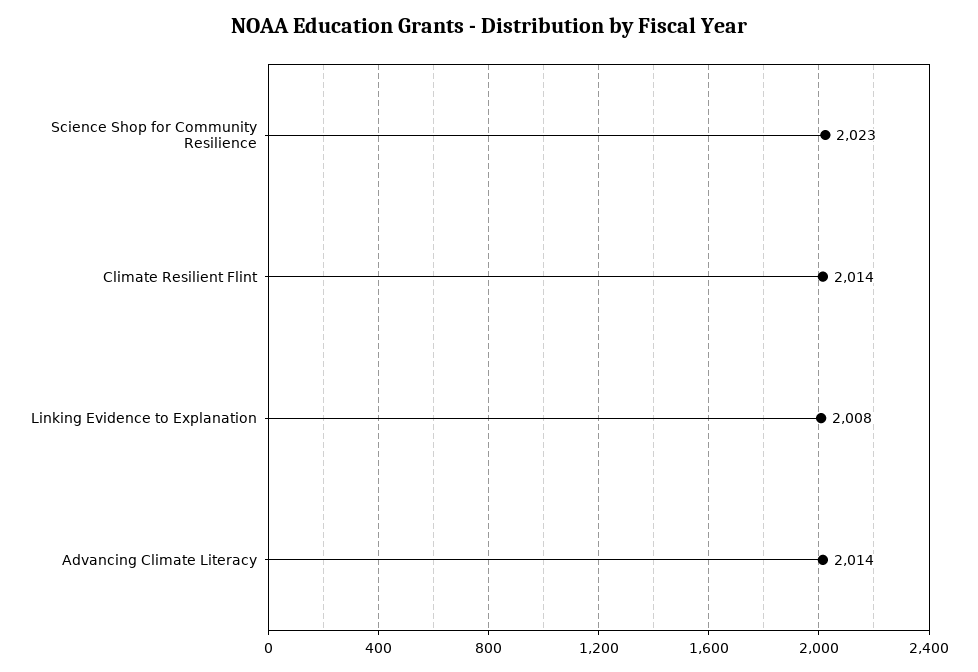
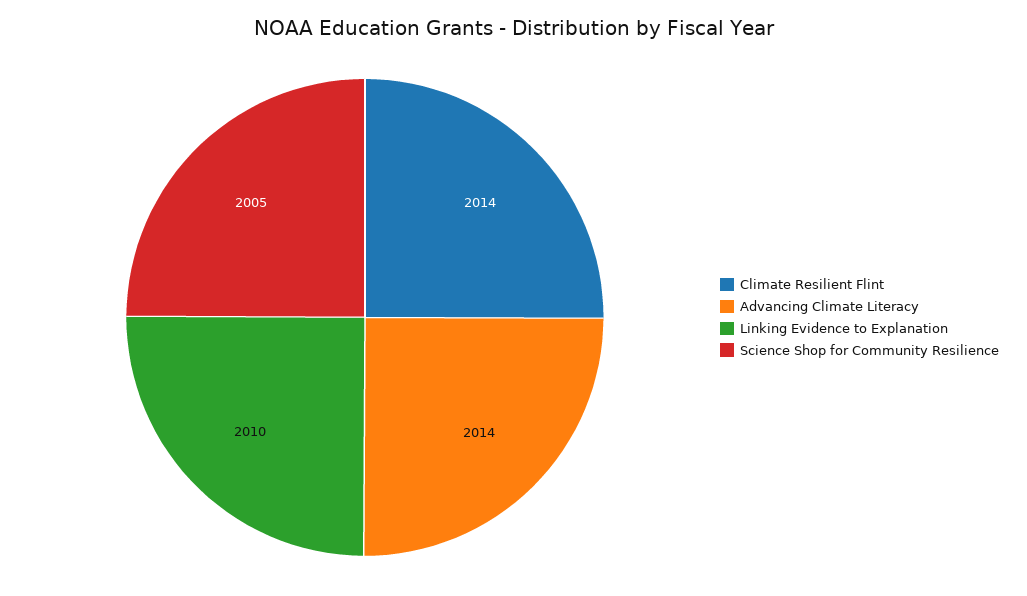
Science Shop for Community Resilience: 2023 -> 2005
Linking Evidence to Explanation: 2008 -> 2010

